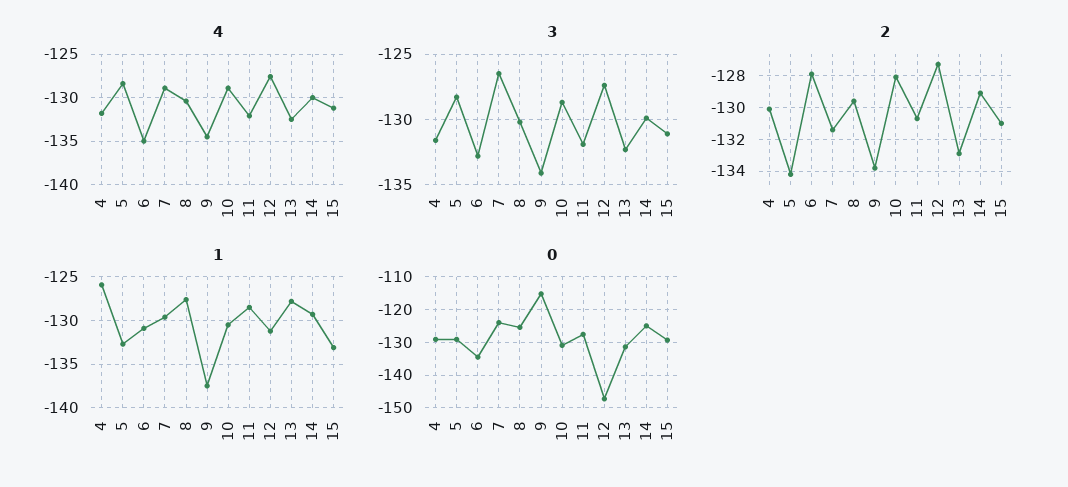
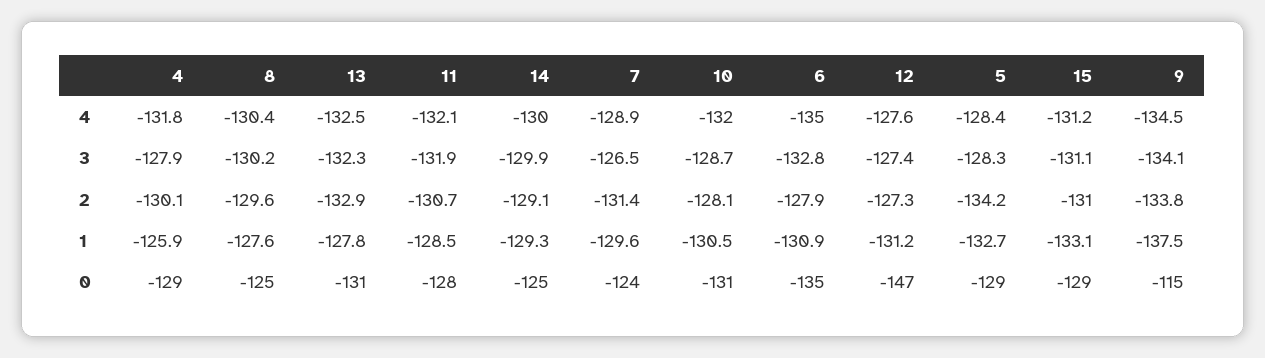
4, 10: -129 -> -132
3, 4: -131.5 -> -127.9

